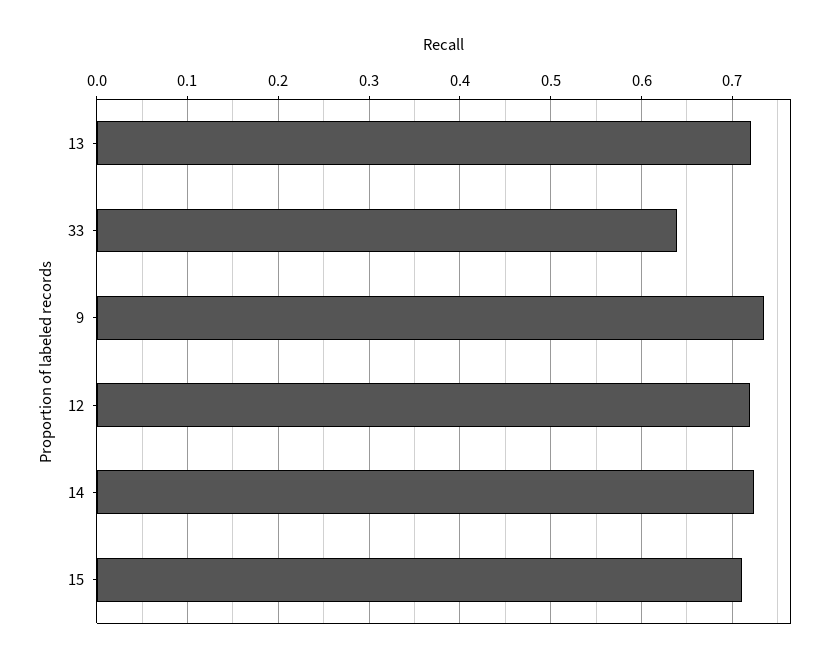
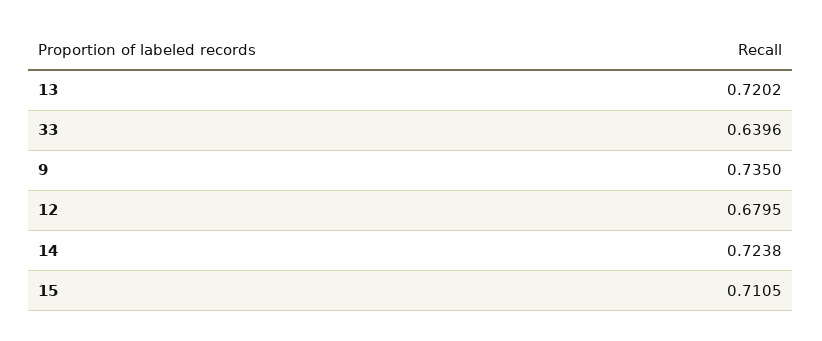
12: 0.72 -> 0.6795

